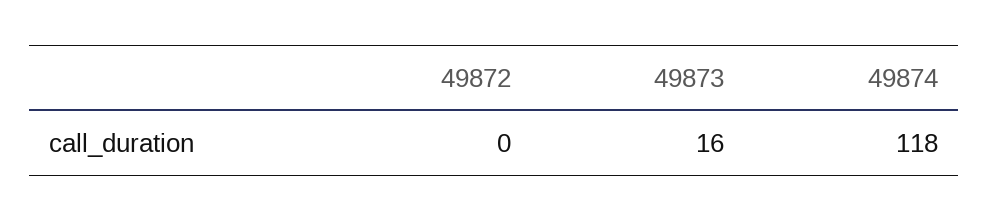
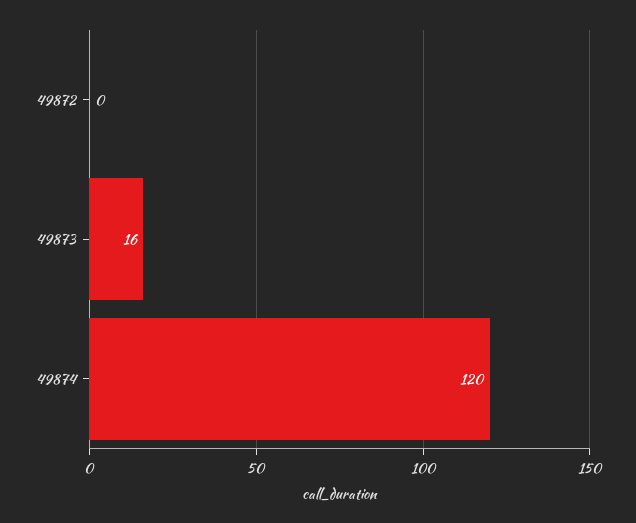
49874: 118 -> 120

